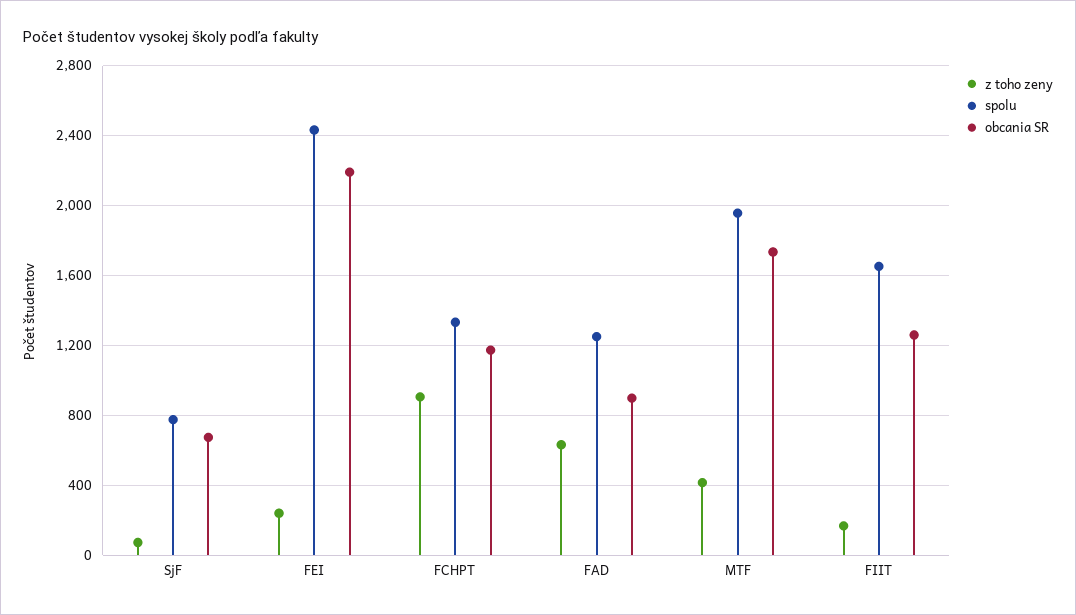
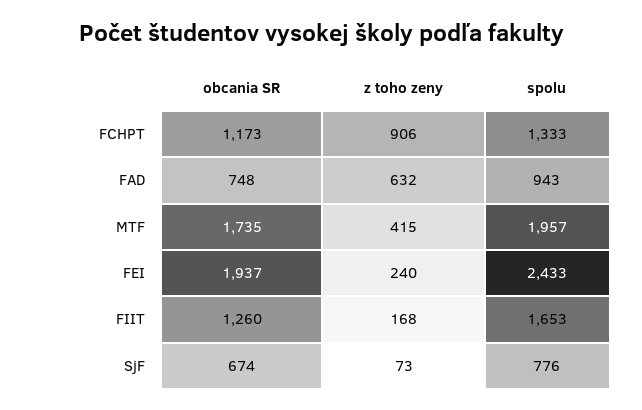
obcania SR, FEI: 2200 -> 1937
spolu, FAD: 1250 -> 943
obcania SR, FAD: 900 -> 748

